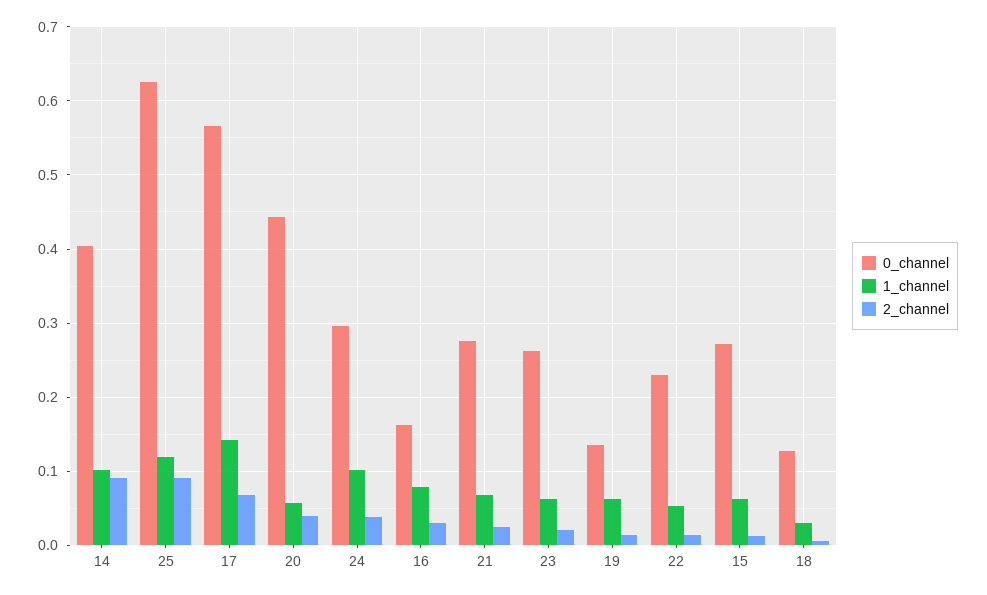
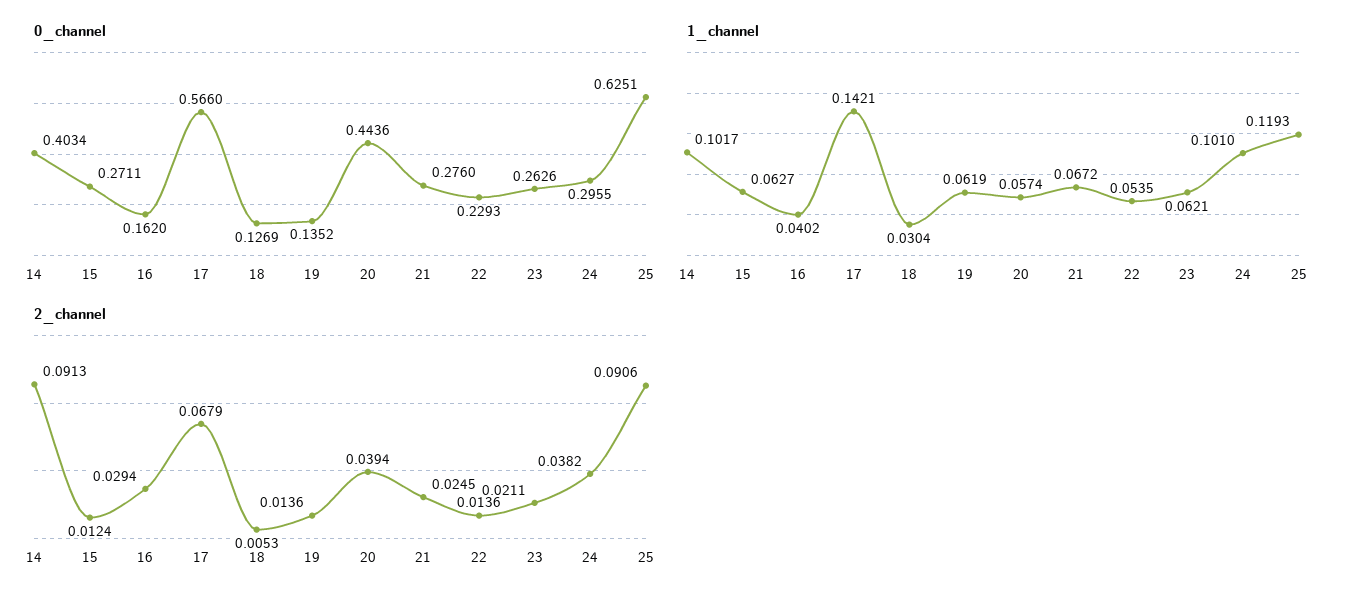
1_channel, 16: 0.08 -> 0.0402

